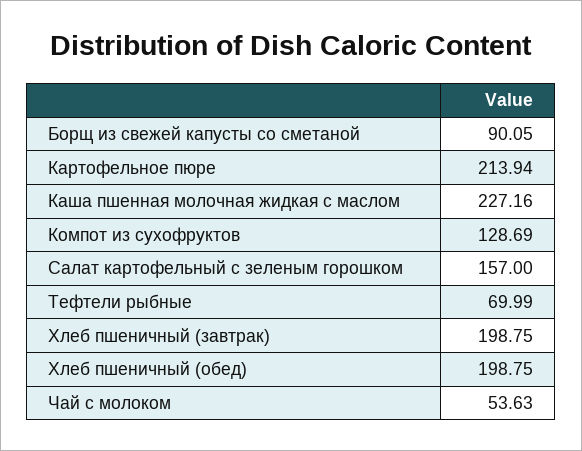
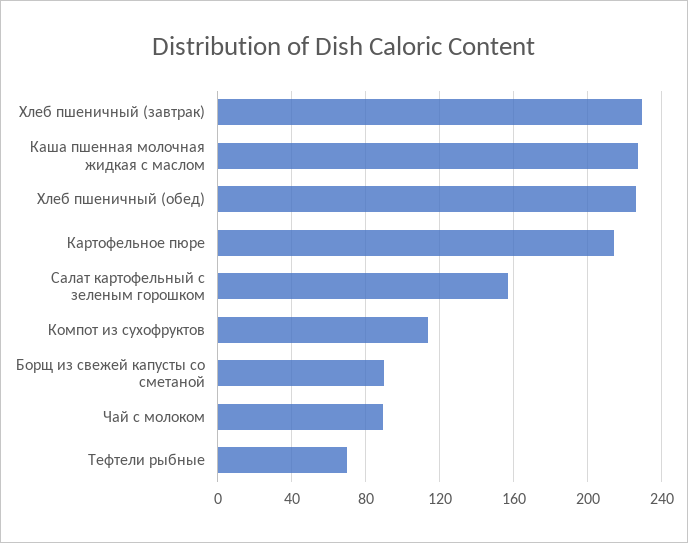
Компот из сухофруктов: 128.69 -> 115
Хлеб пшеничный (завтрак): 198.75 -> 230
Хлеб пшеничный (обед): 198.75 -> 225
Чай с молоком: 53.63 -> 90

